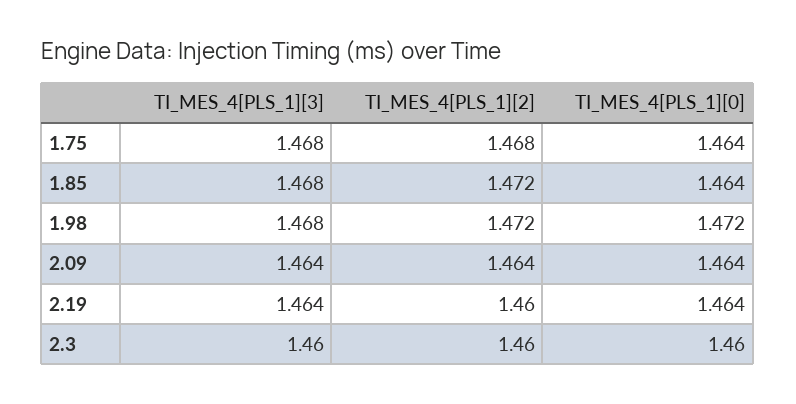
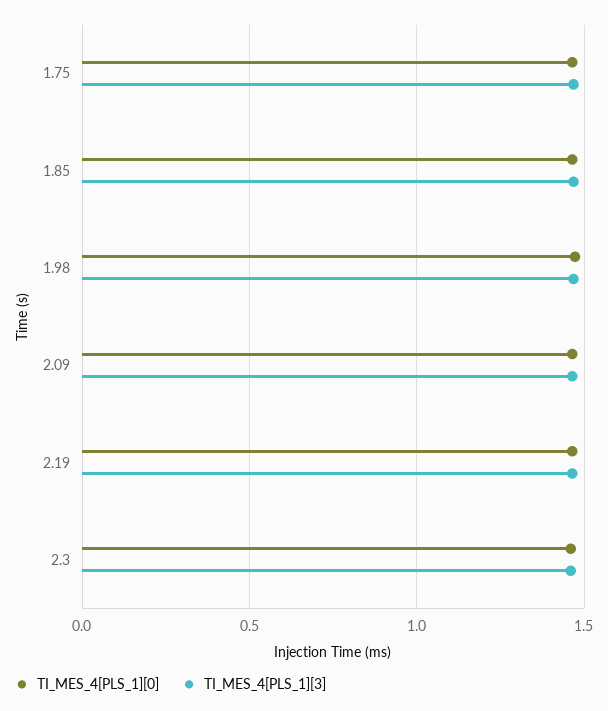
TI_MES_4[PLS_1][2], 1.75: 1.468 -> none
TI_MES_4[PLS_1][2], 1.85: 1.472 -> none
TI_MES_4[PLS_1][2], 1.98: 1.472 -> none
TI_MES_4[PLS_1][2], 2.09: 1.464 -> none
TI_MES_4[PLS_1][2], 2.19: 1.46 -> none
TI_MES_4[PLS_1][2], 2.3: 1.46 -> none

